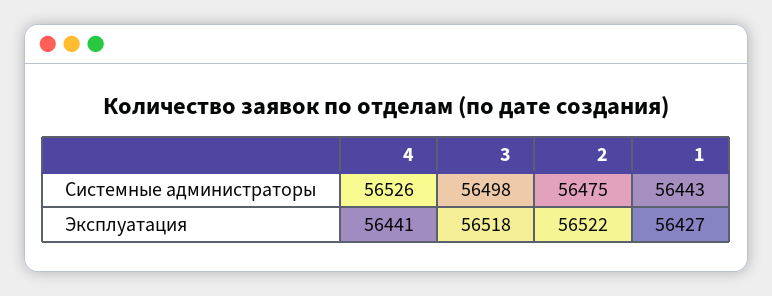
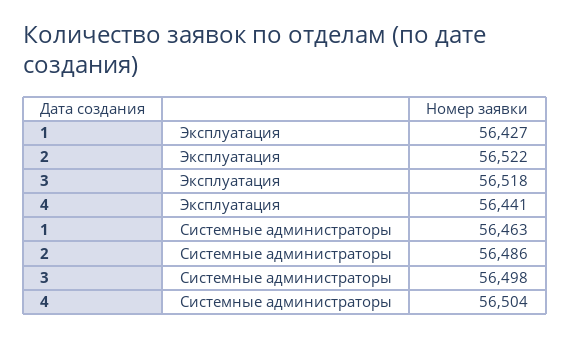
4, Системные администраторы: 56526 -> 56504
2, Системные администраторы: 56475 -> 56486
1, Системные администраторы: 56443 -> 56463

